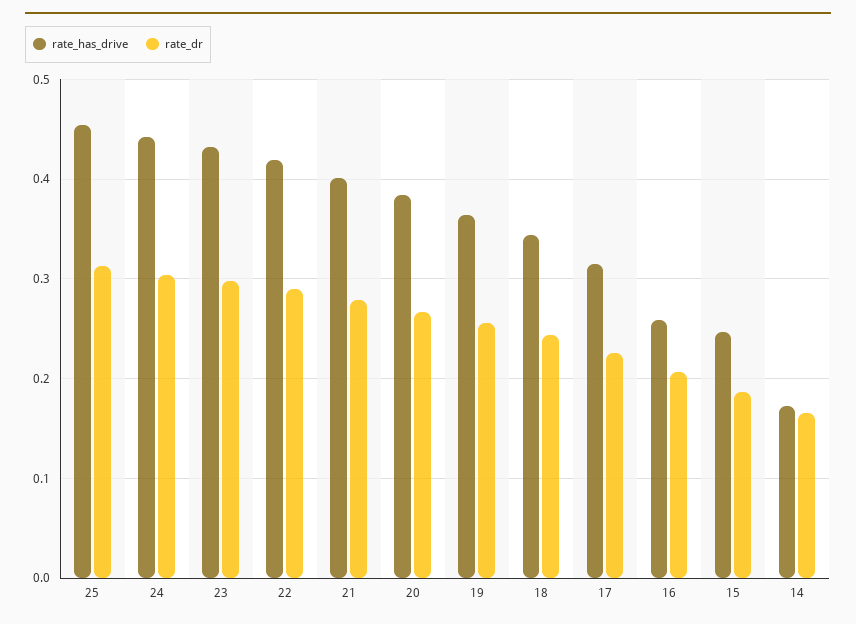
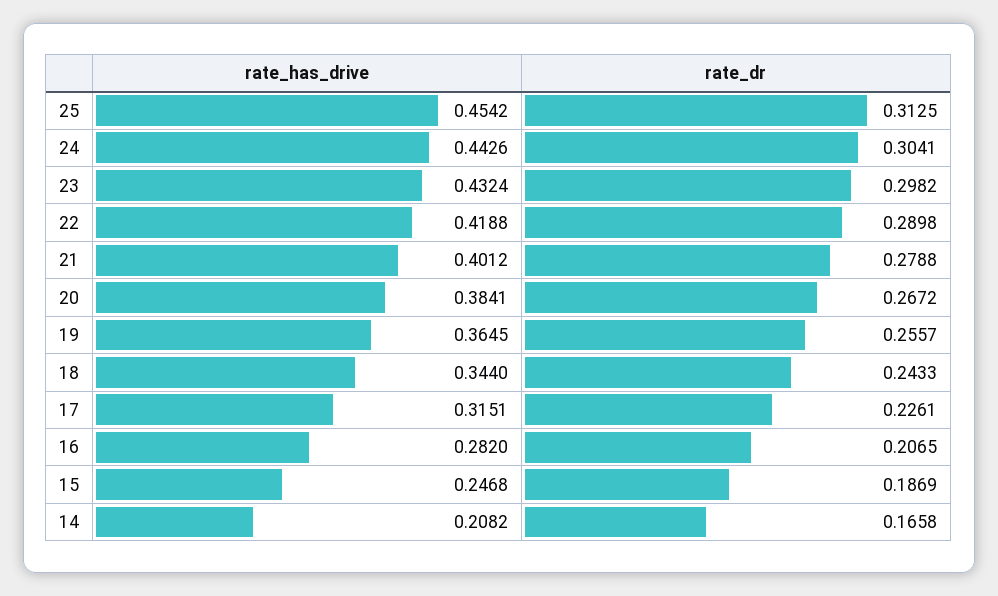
rate_has_drive, 16: 0.26 -> 0.282
rate_has_drive, 14: 0.17 -> 0.2082

